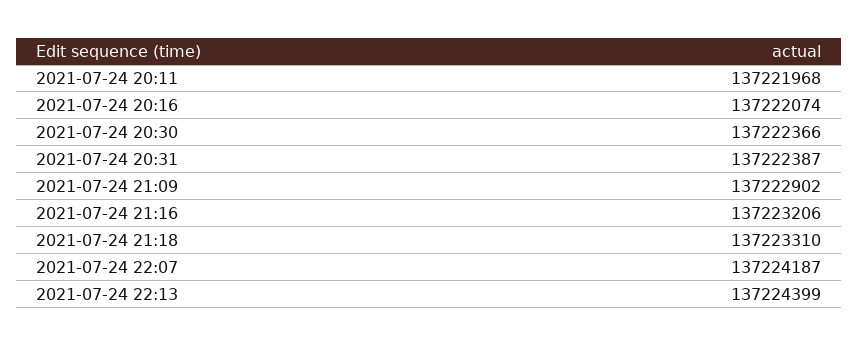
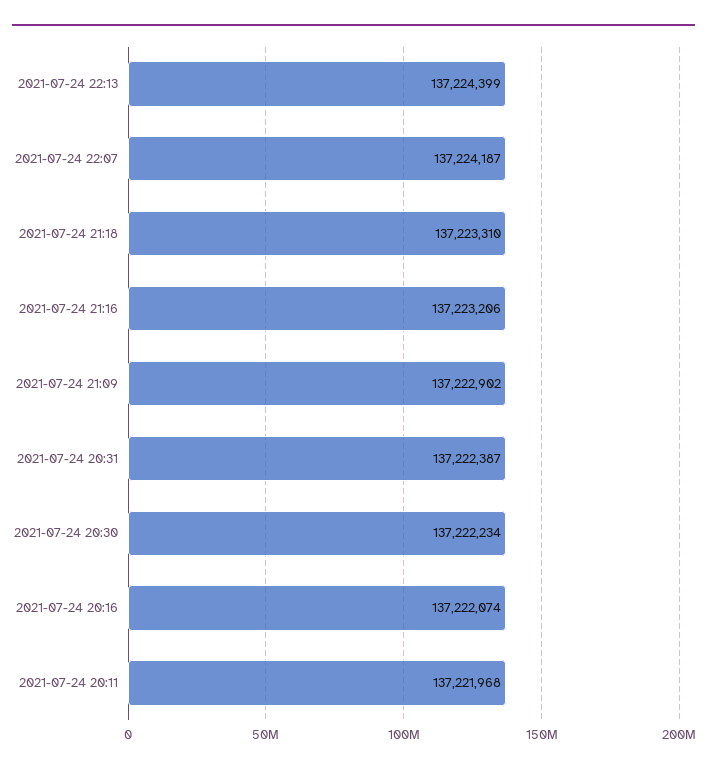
2021-07-24 20:30: 137222366 -> 137222234

